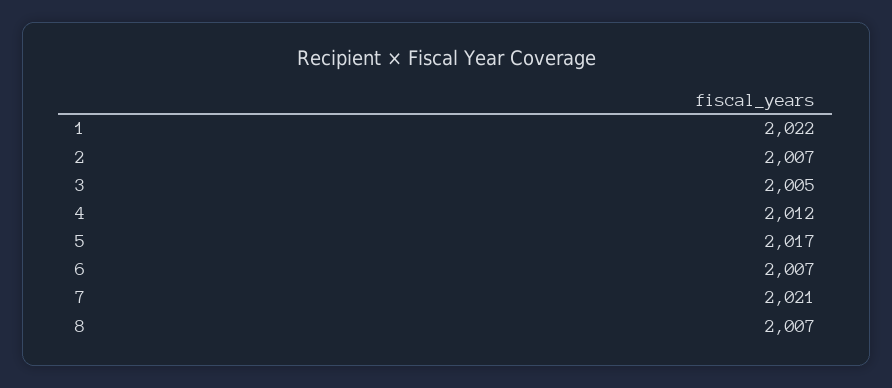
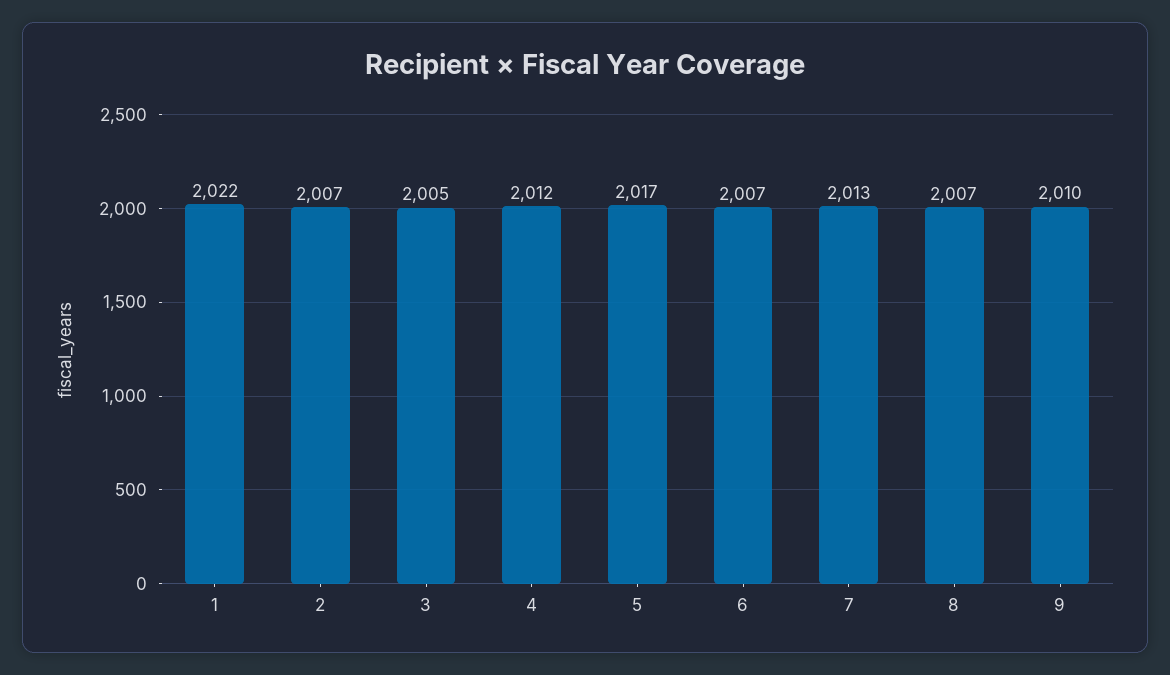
7: 2021 -> 2013
9: none -> 2010

